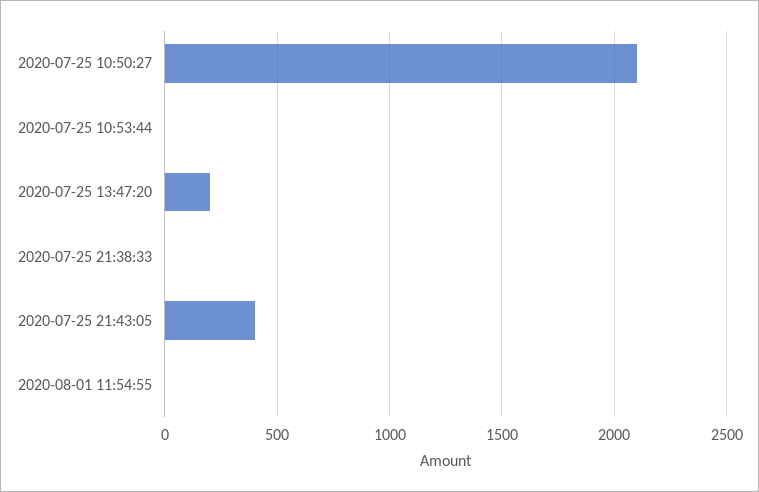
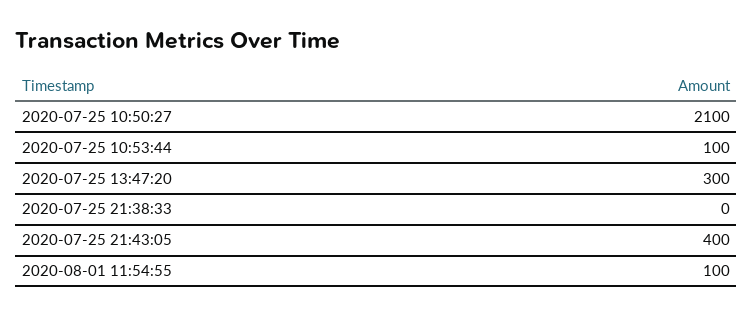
2020-07-25 10:53:44: 0 -> 100
2020-07-25 13:47:20: 200 -> 300
2020-08-01 11:54:55: 0 -> 100

